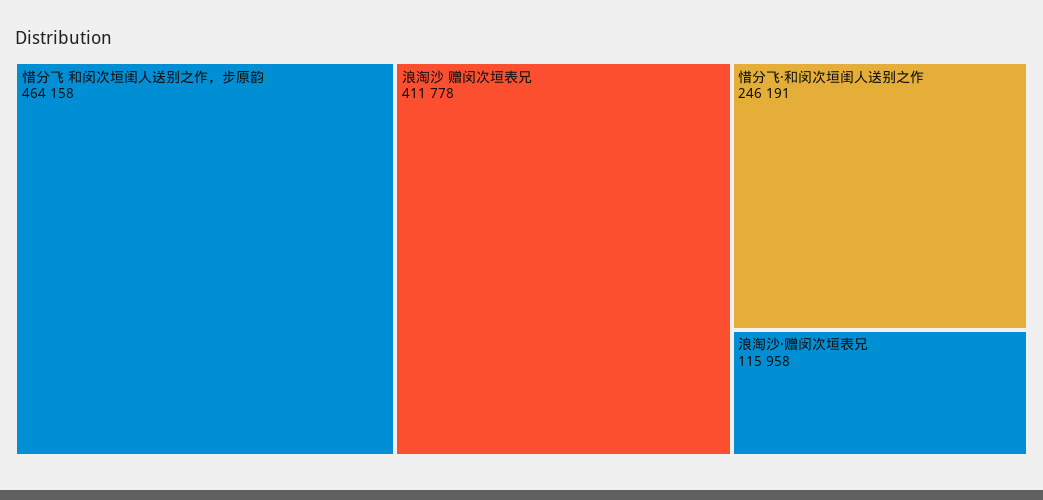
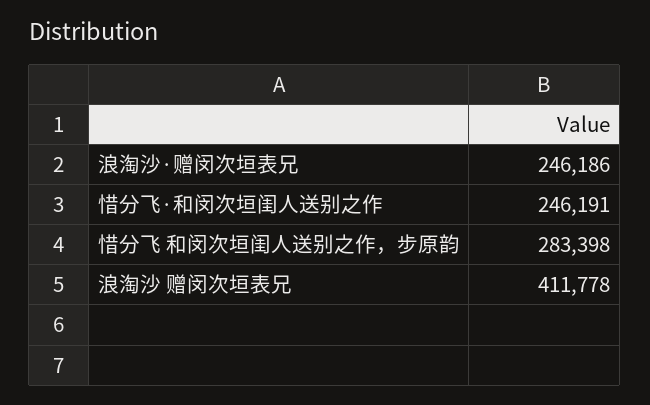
惜分飞 和闵次垣闺人送别之作，步原韵: 464158 -> 283398
浪淘沙·赠闵次垣表兄: 115958 -> 246186

